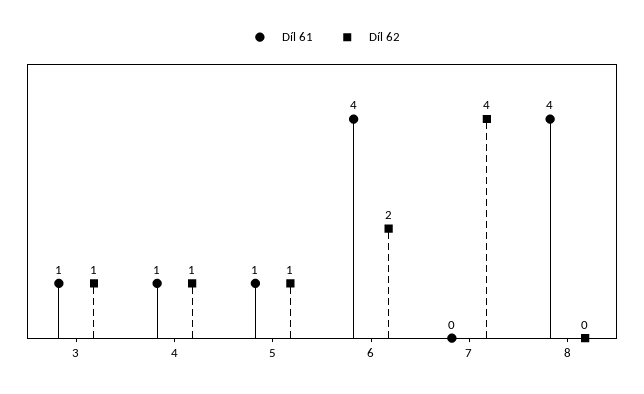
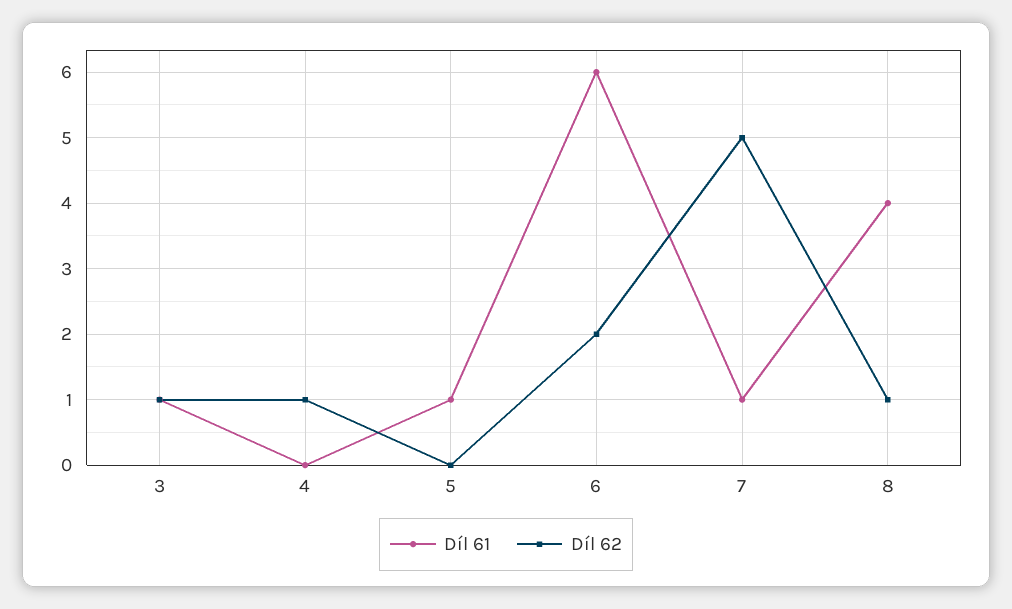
Díl 61, 4: 1 -> 0
Díl 62, 5: 1 -> 0
Díl 61, 6: 4 -> 6
Díl 61, 7: 0 -> 1
Díl 62, 7: 4 -> 5
Díl 62, 8: 0 -> 1

